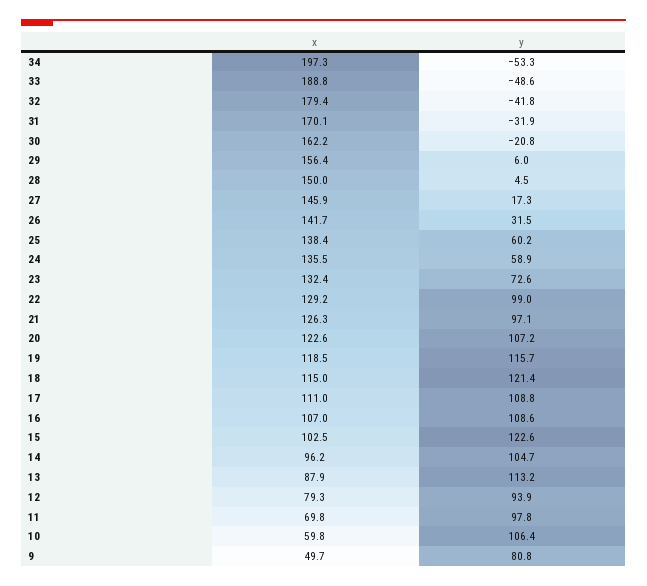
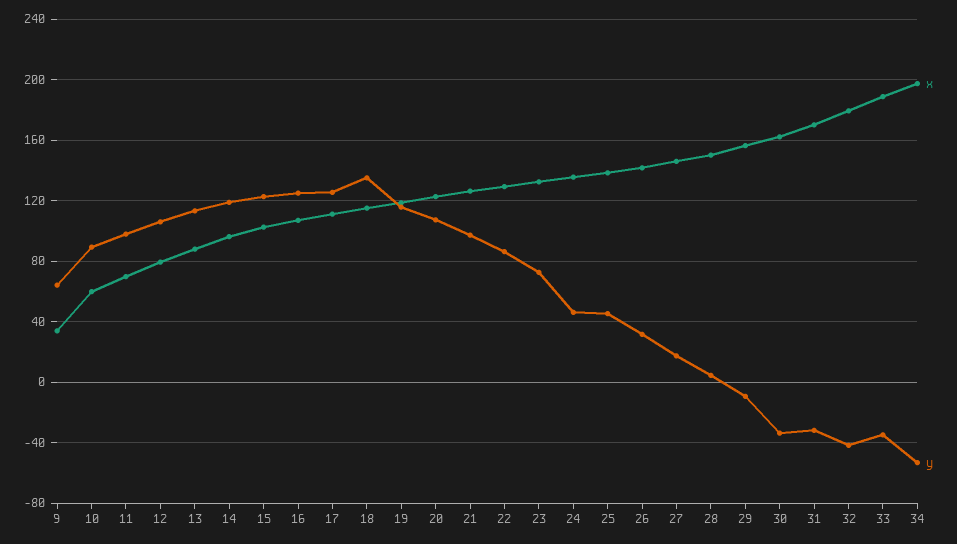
y, 33: -48.6 -> -35
y, 30: -20.8 -> -35
y, 29: 6 -> -10
y, 25: 60.2 -> 45
y, 24: 58.9 -> 45
y, 22: 99 -> 85
y, 18: 121.4 -> 135
y, 17: 108.8 -> 125
y, 16: 108.6 -> 125
y, 14: 104.7 -> 120
y, 12: 93.9 -> 105
y, 10: 106.4 -> 90
x, 9: 49.7 -> 35
y, 9: 80.8 -> 65

